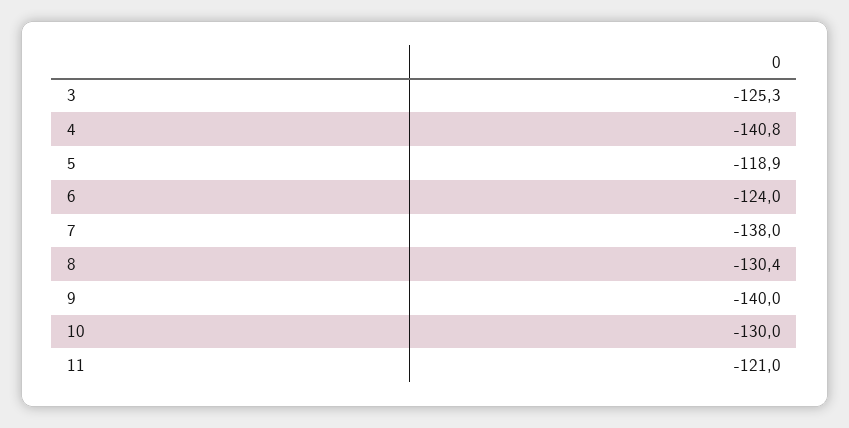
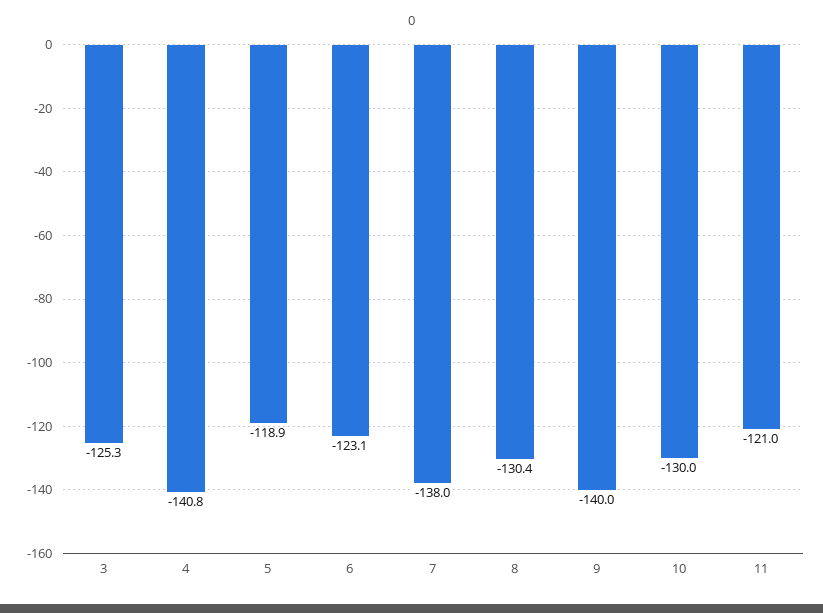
6: -124 -> -123.1

